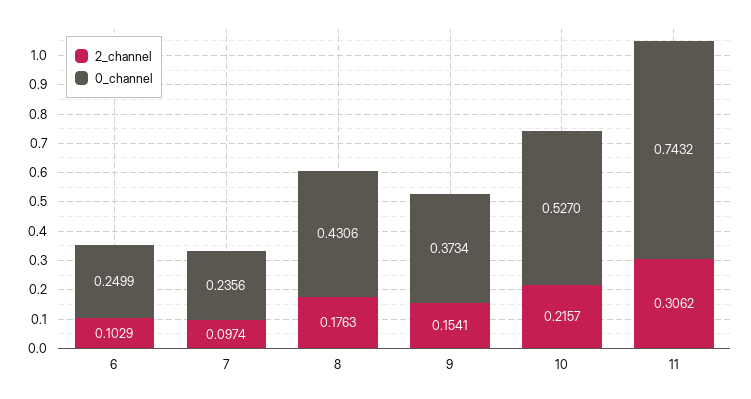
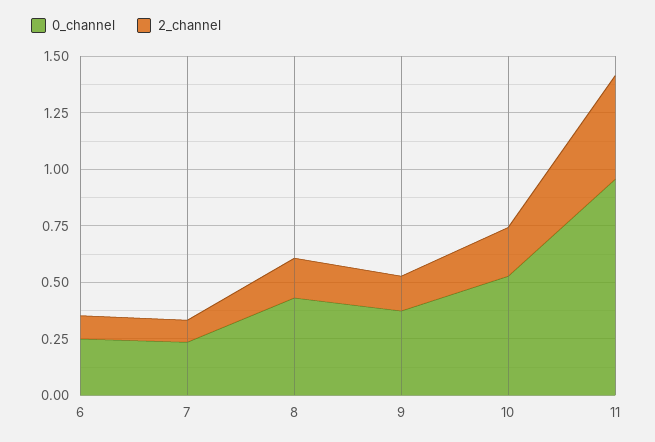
2_channel, 11: 0.3062 -> 0.45
0_channel, 11: 0.7432 -> 0.95

